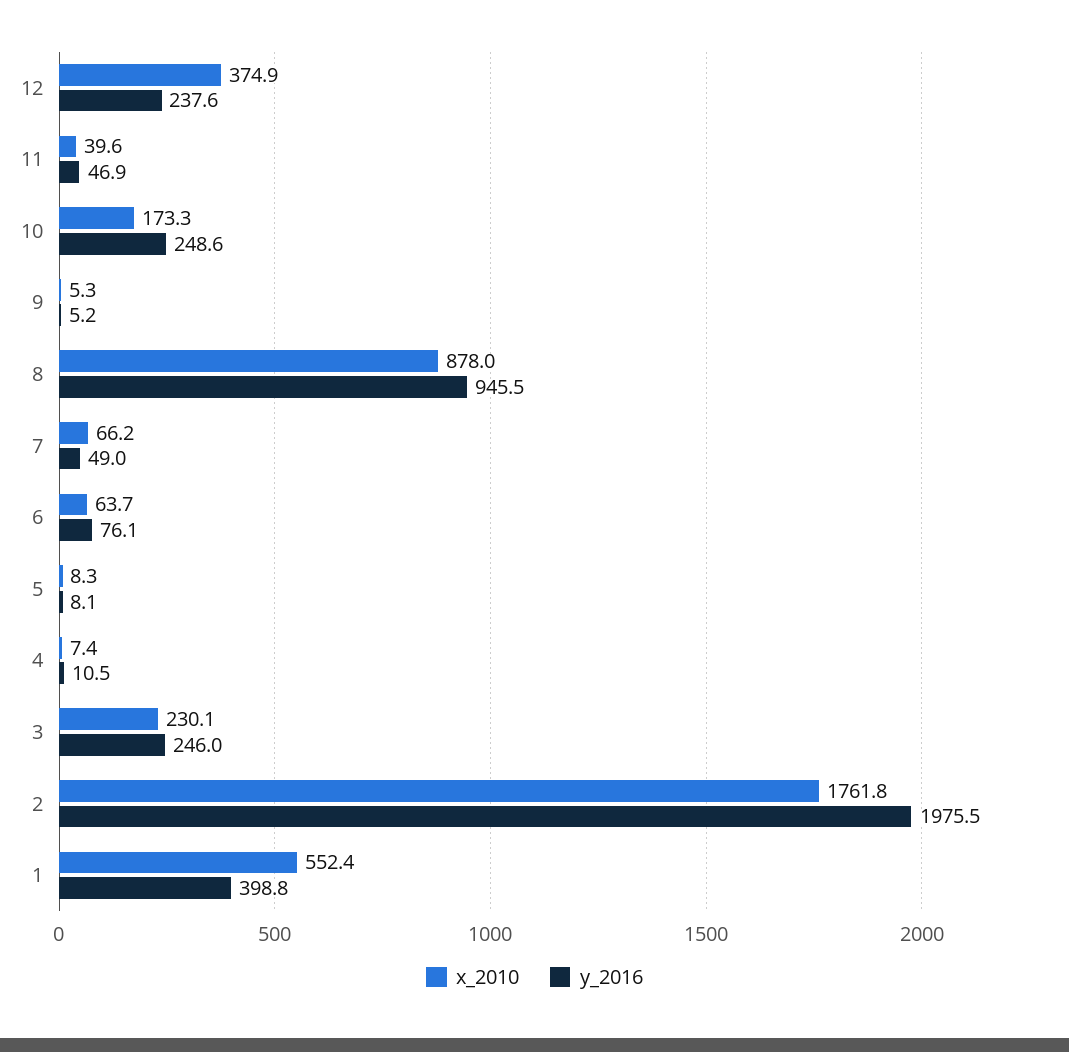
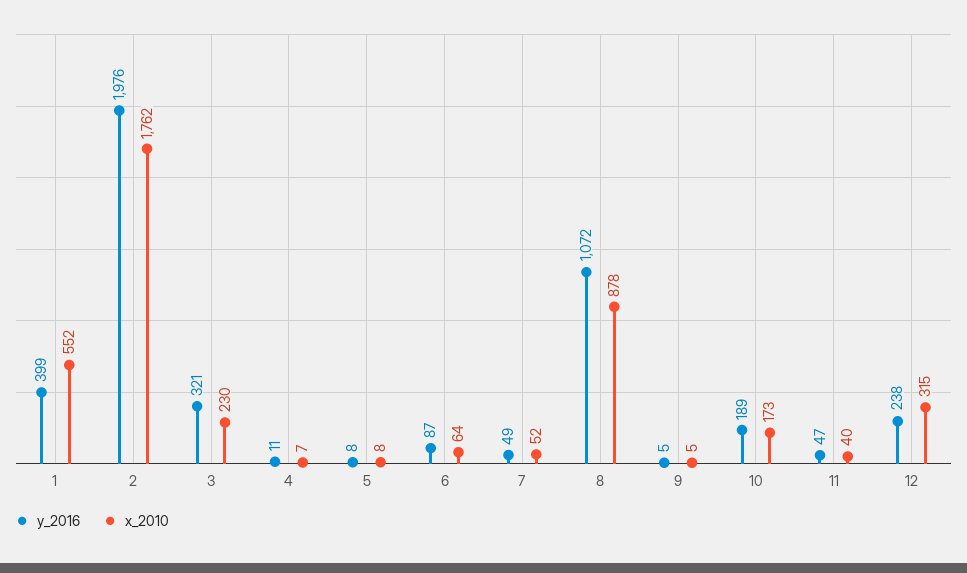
x_2010, 12: 374.9 -> 315
y_2016, 10: 248.6 -> 189
y_2016, 8: 945.5 -> 1072
x_2010, 7: 66.2 -> 52
y_2016, 6: 76.1 -> 87
y_2016, 3: 246 -> 321

